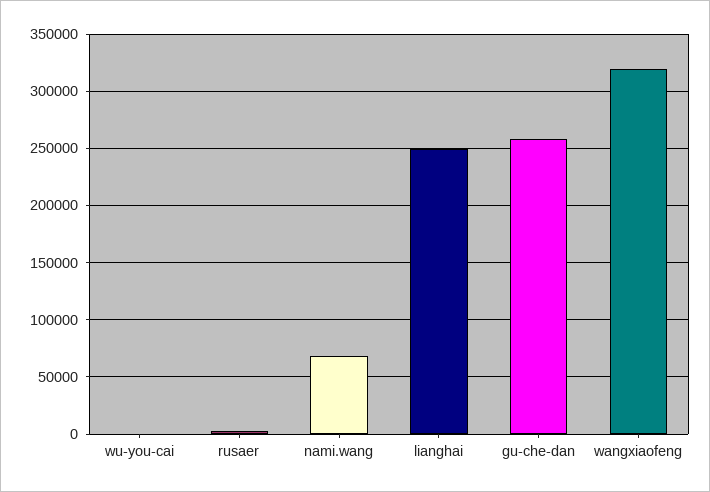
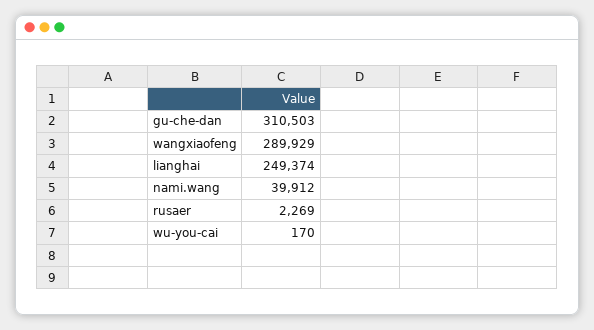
nami.wang: 70000 -> 39912
gu-che-dan: 260000 -> 310503
wangxiaofeng: 320000 -> 289929

